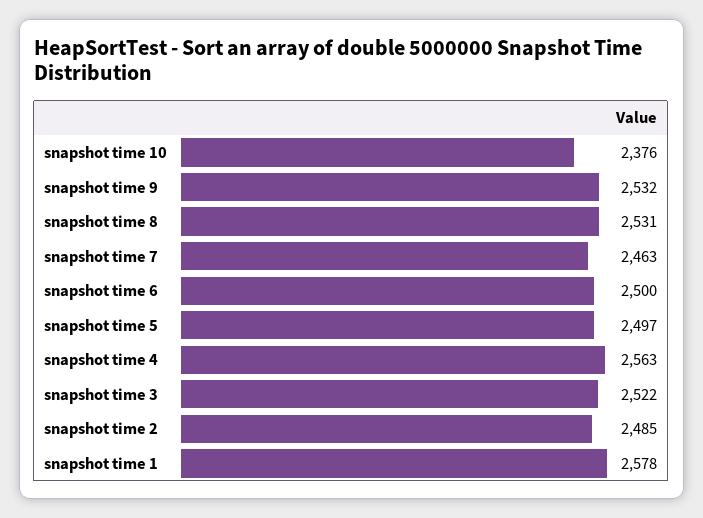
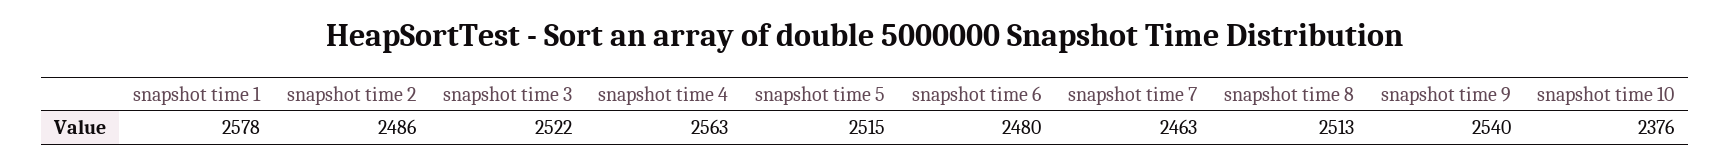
snapshot time 9: 2532 -> 2540
snapshot time 8: 2531 -> 2513
snapshot time 6: 2500 -> 2480
snapshot time 5: 2497 -> 2515
snapshot time 2: 2485 -> 2486

